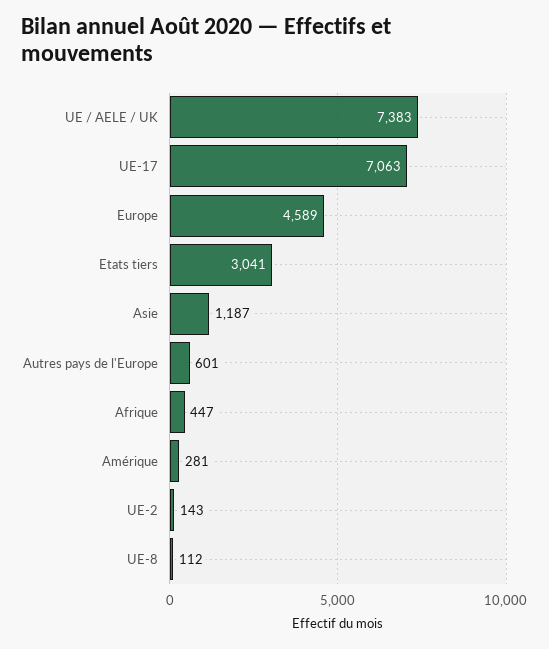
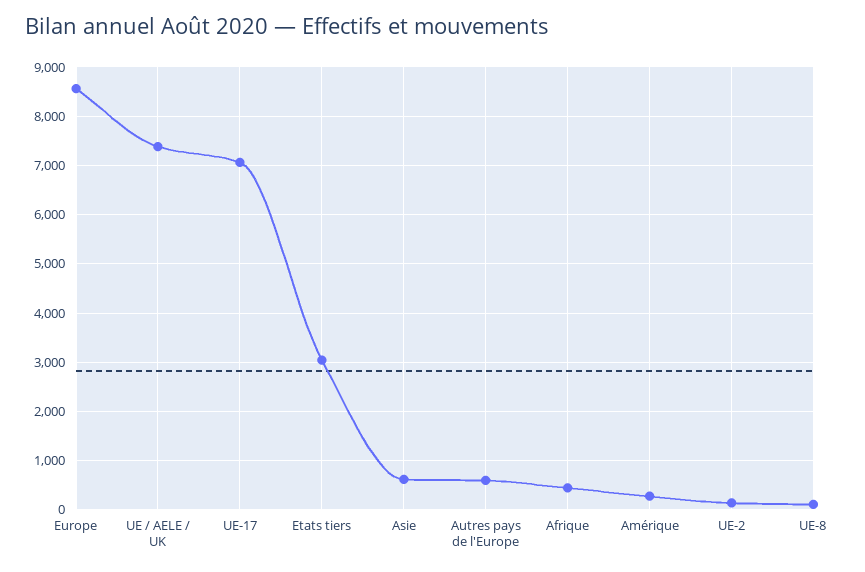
Europe: 4589 -> 8600
Asie: 1187 -> 600

